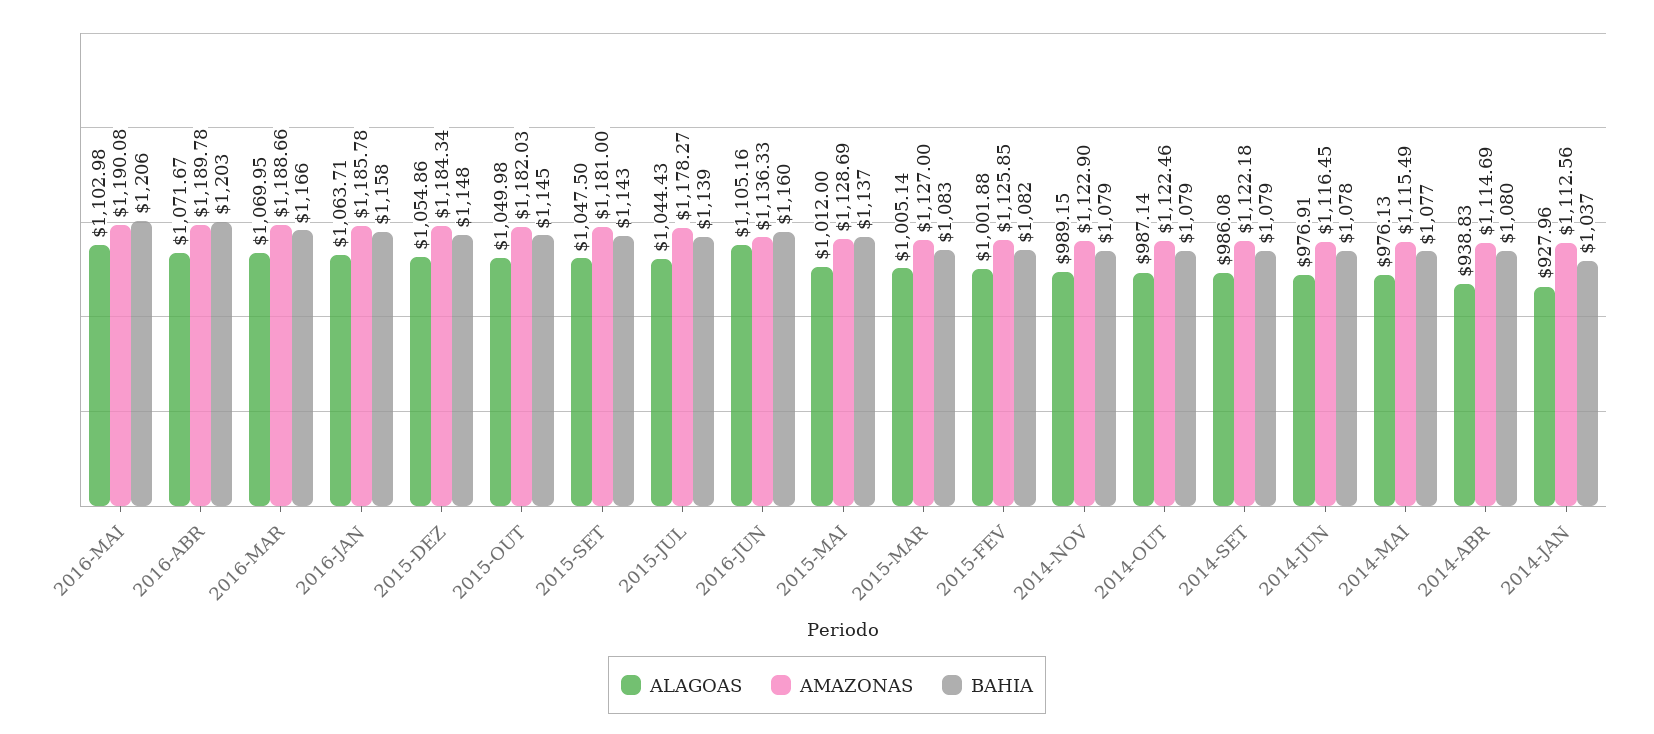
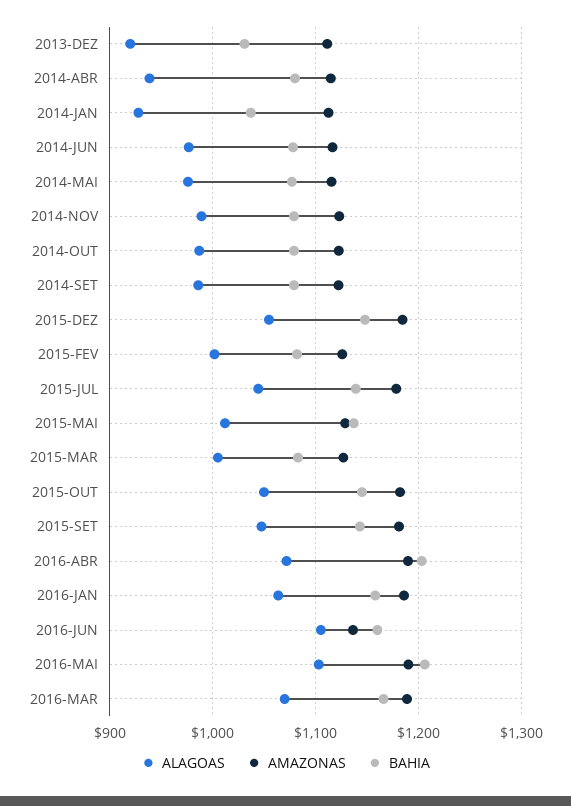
ALAGOAS, 2013-DEZ: none -> 920
AMAZONAS, 2013-DEZ: none -> 1110
BAHIA, 2013-DEZ: none -> 1030

